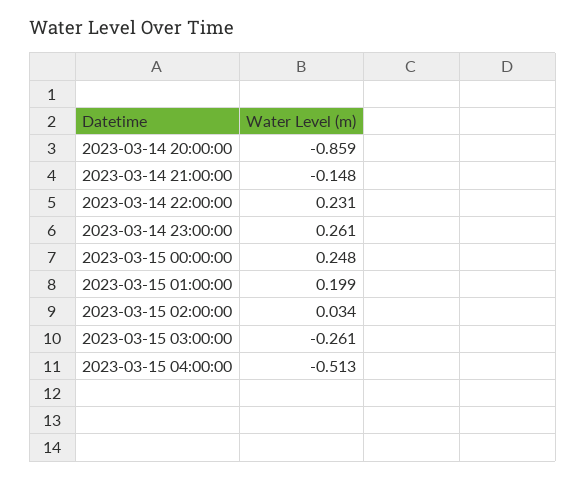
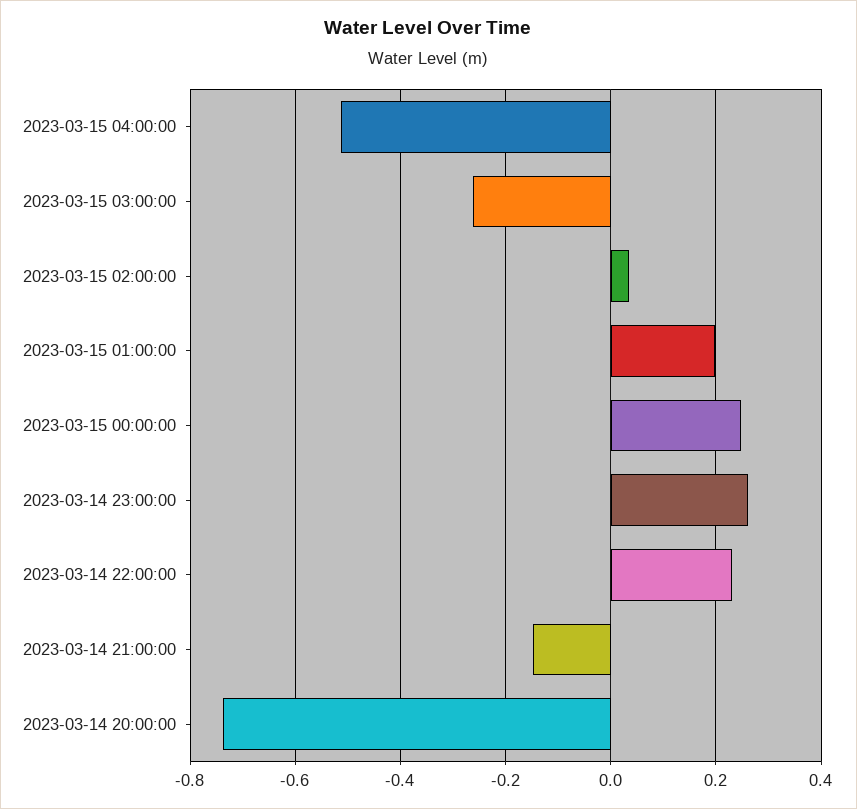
2023-03-14 20:00:00: -0.859 -> -0.74

